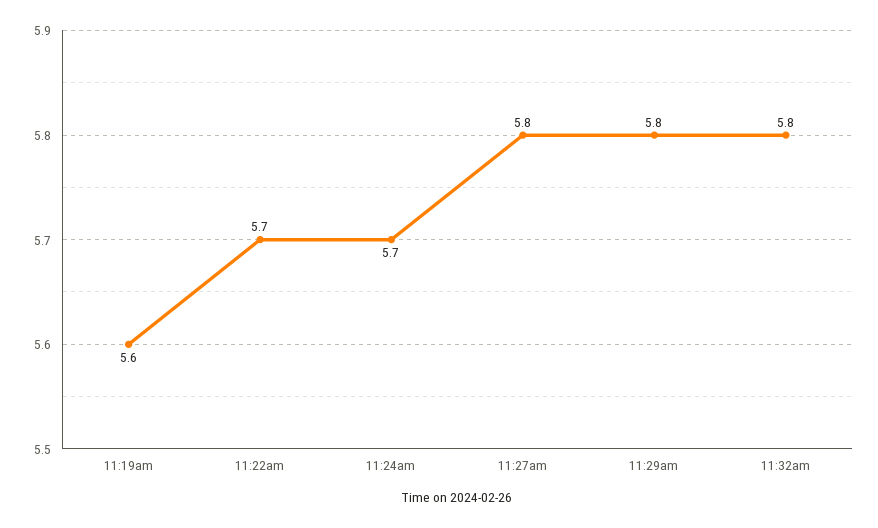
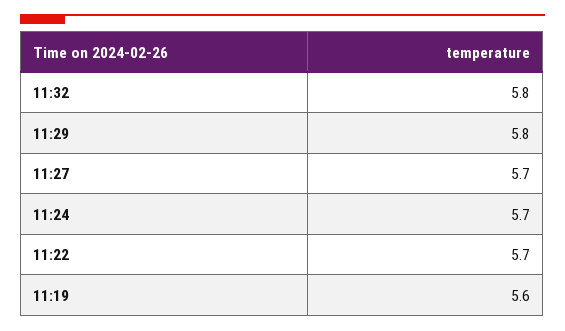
11:27am: 5.8 -> 5.7

